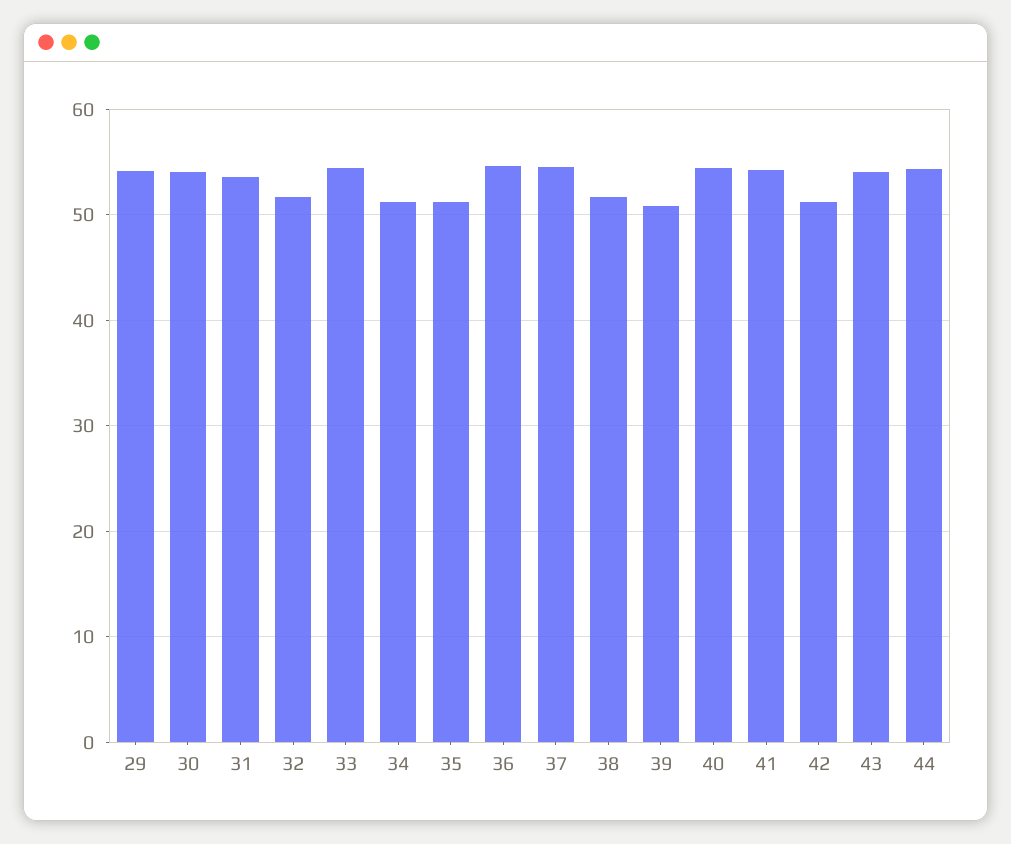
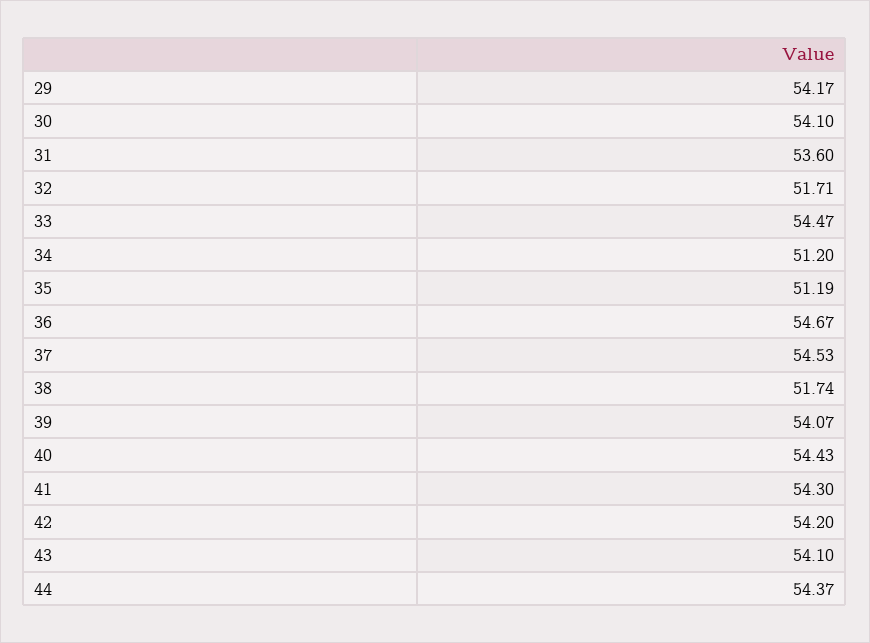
39: 51 -> 54.07
42: 51 -> 54.2

